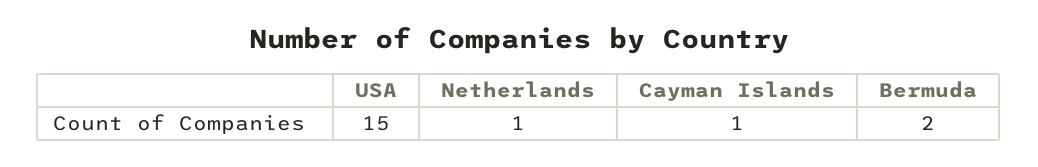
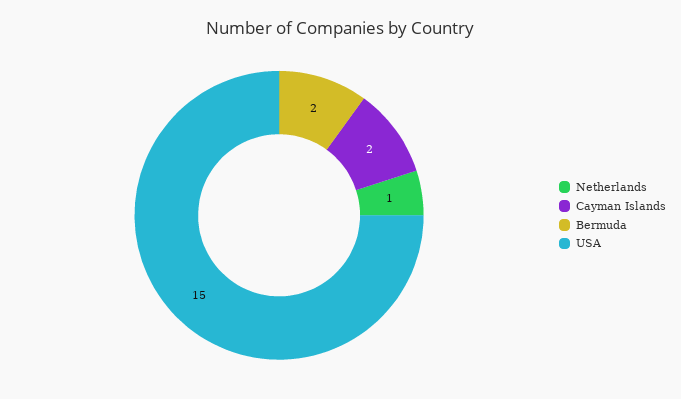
Cayman Islands: 1 -> 2

